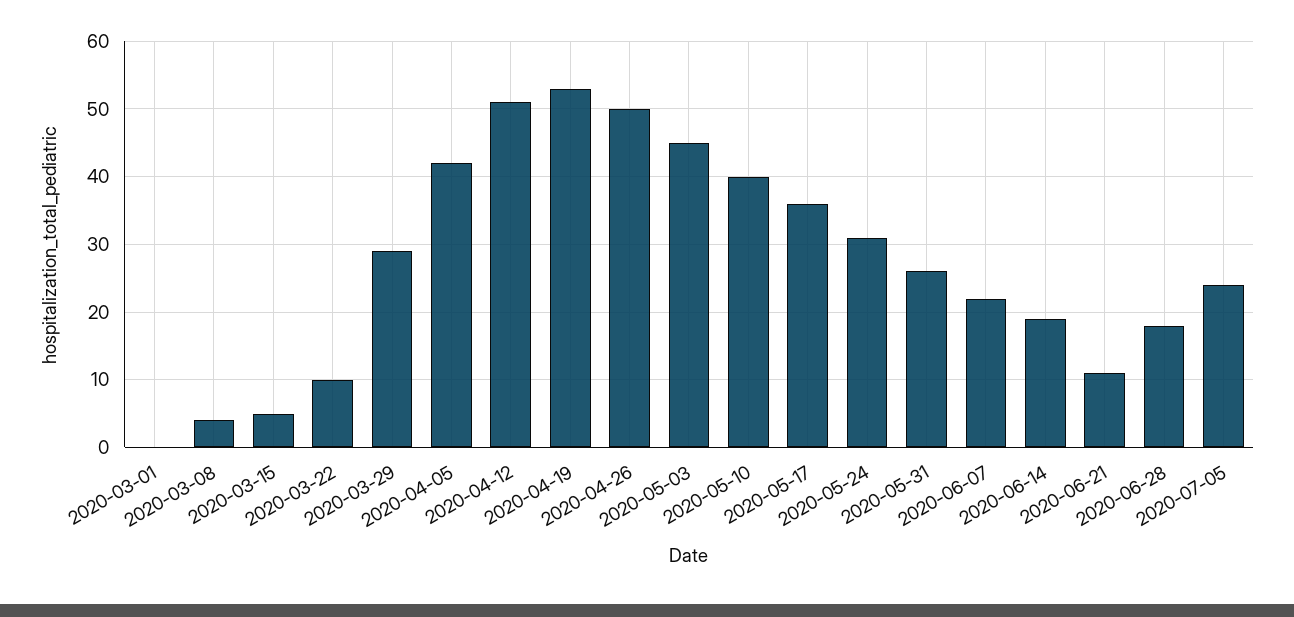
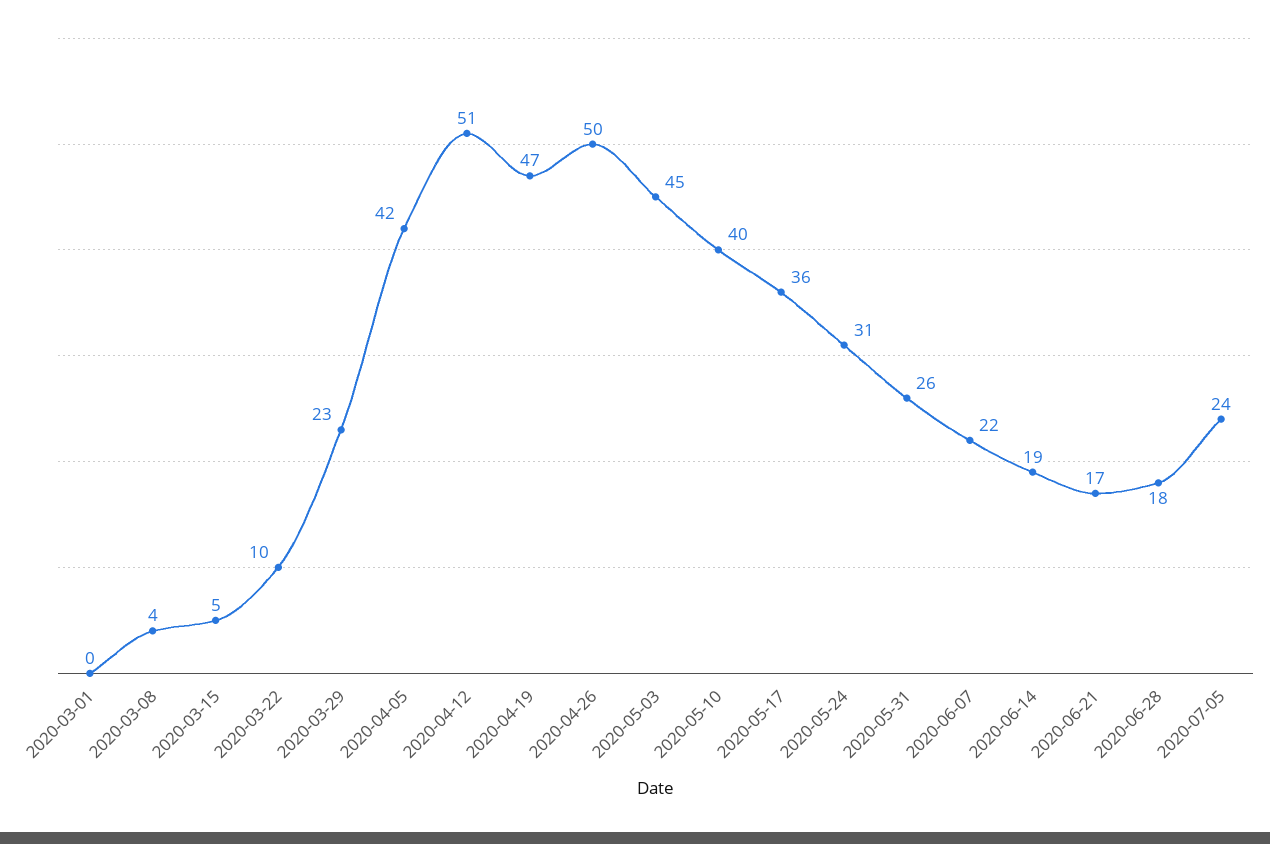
2020-03-29: 29 -> 23
2020-04-19: 53 -> 47
2020-06-21: 11 -> 17

